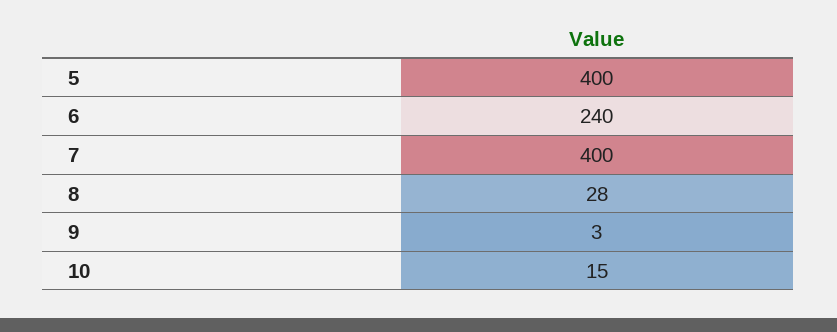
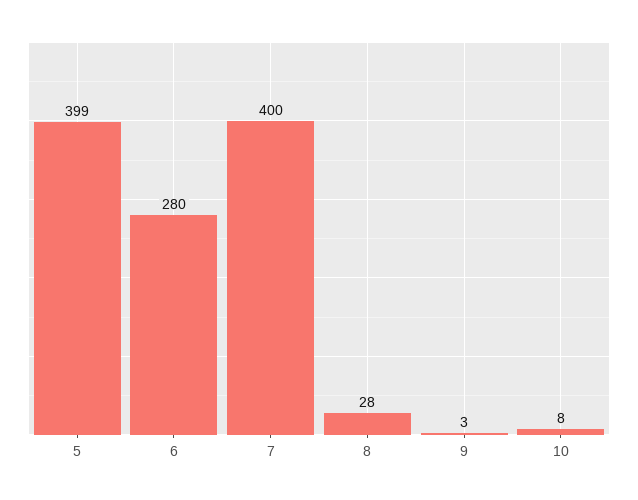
5: 400 -> 399
6: 240 -> 280
10: 15 -> 8

